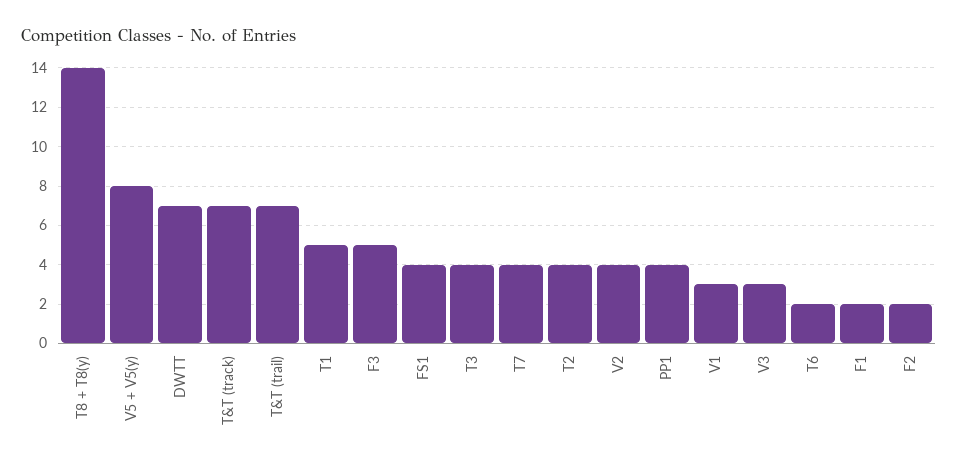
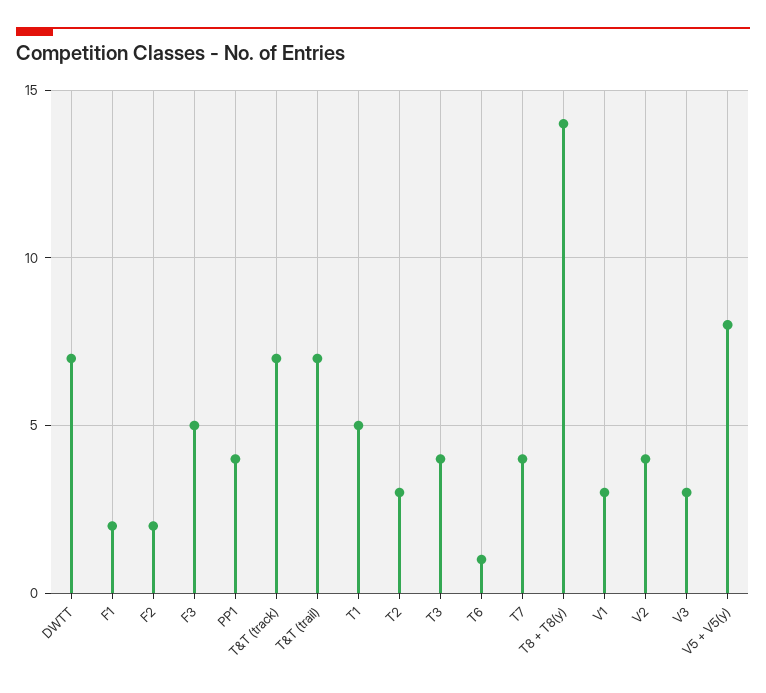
FS1: 4 -> none
T2: 4 -> 3
T6: 2 -> 1

